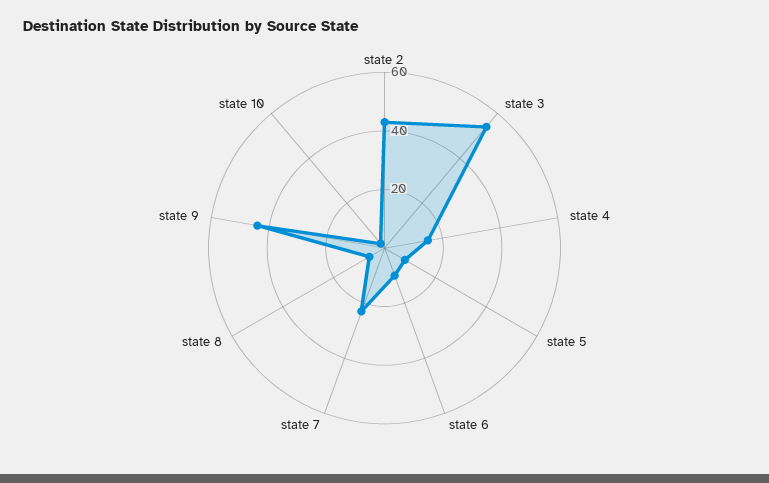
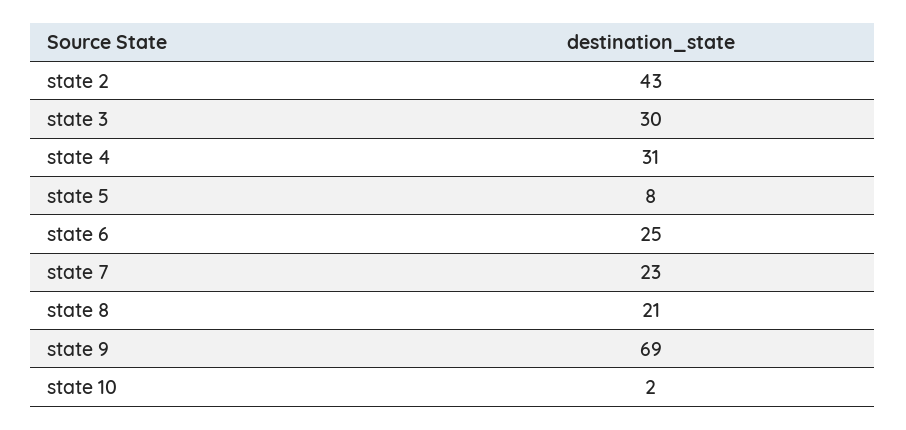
state 3: 55 -> 30
state 4: 15 -> 31
state 6: 10 -> 25
state 8: 5 -> 21
state 9: 45 -> 69

